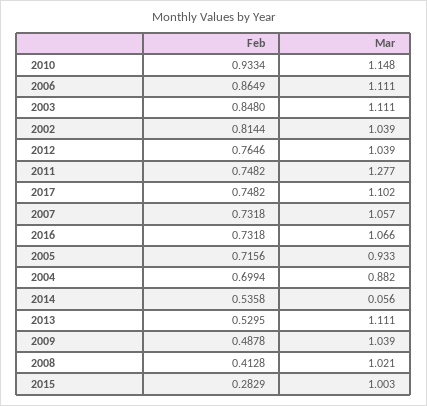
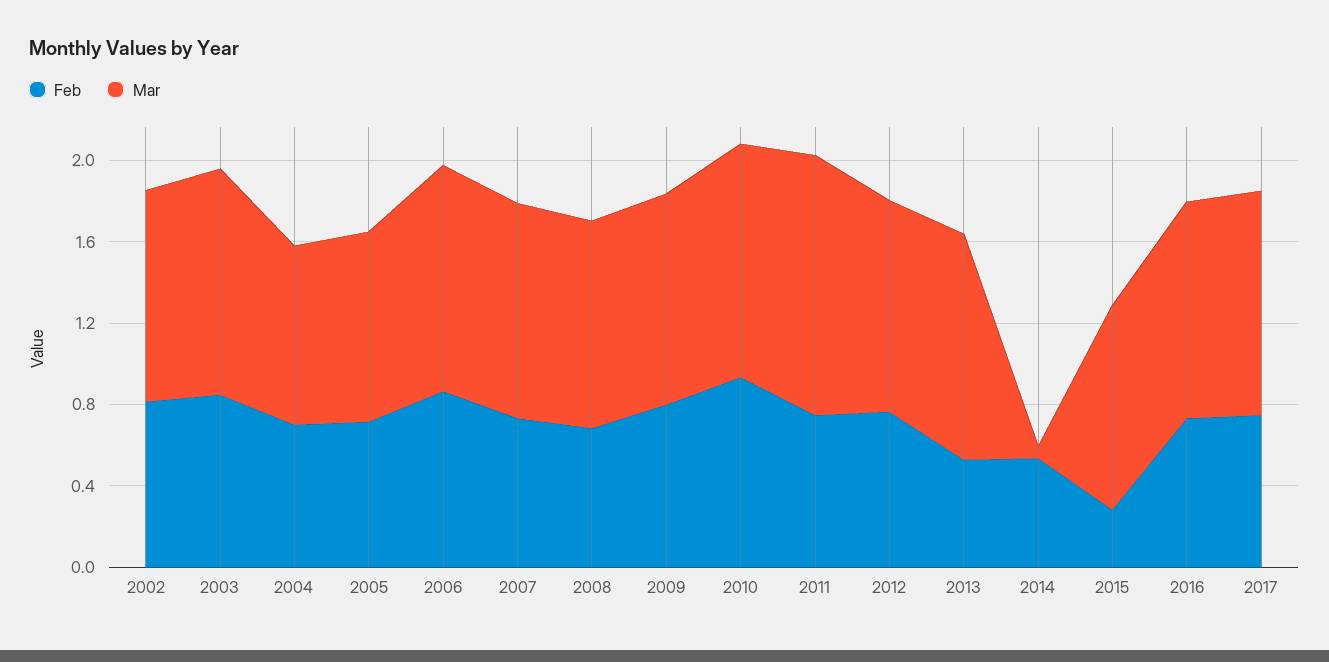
Feb, 2009: 0.4878 -> 0.8
Feb, 2008: 0.4128 -> 0.7

